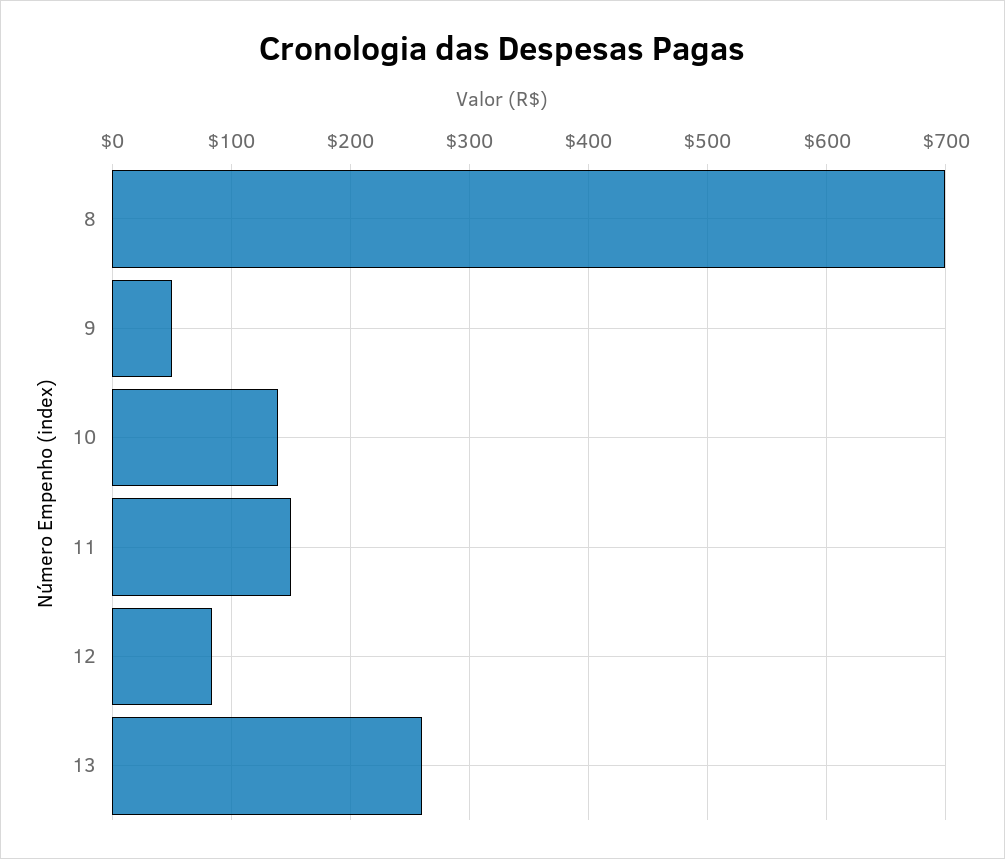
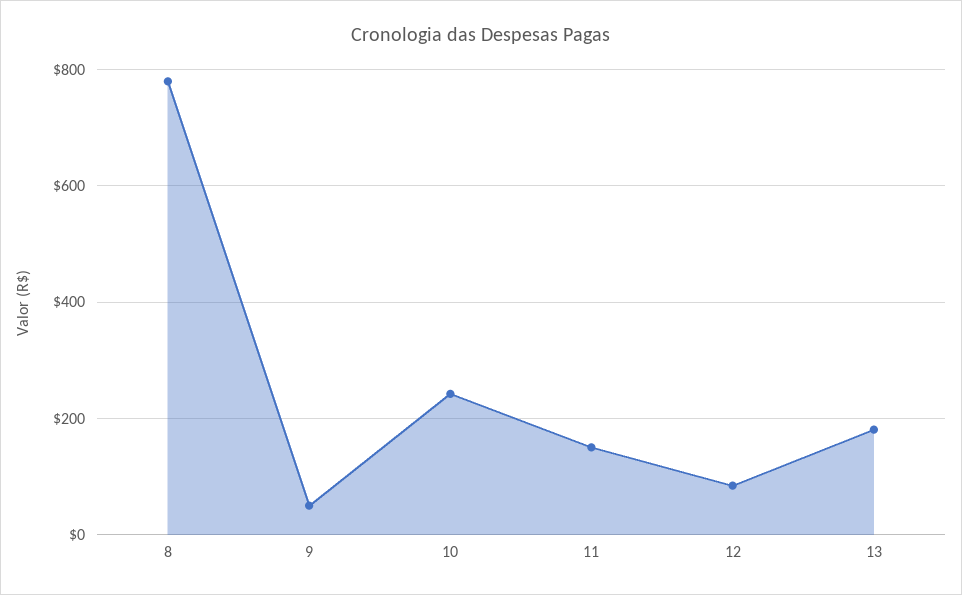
8: 700 -> 780
10: 140 -> 240
13: 260 -> 180

